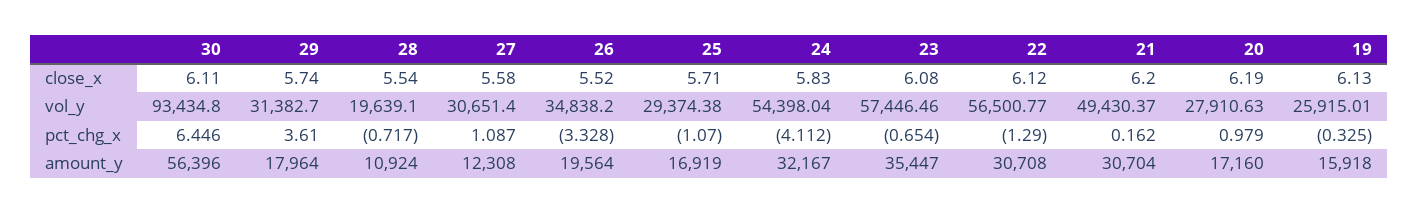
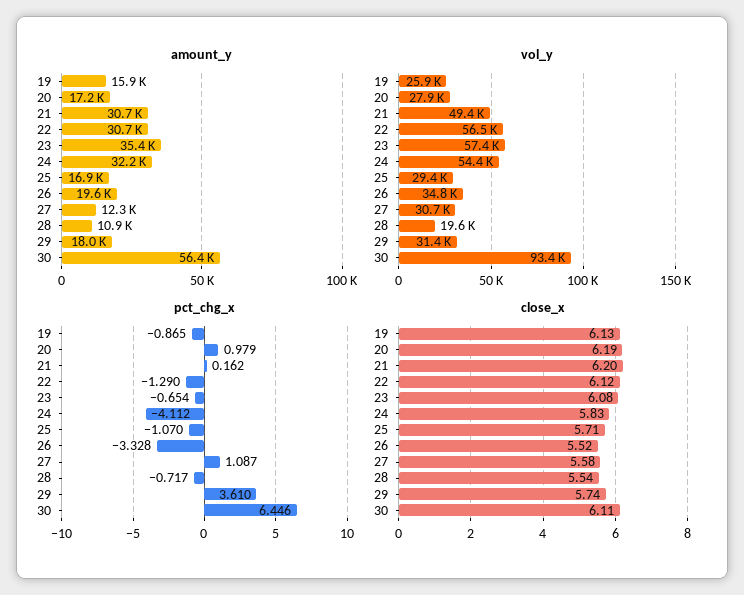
pct_chg_x, 19: -0.325 -> -0.865

